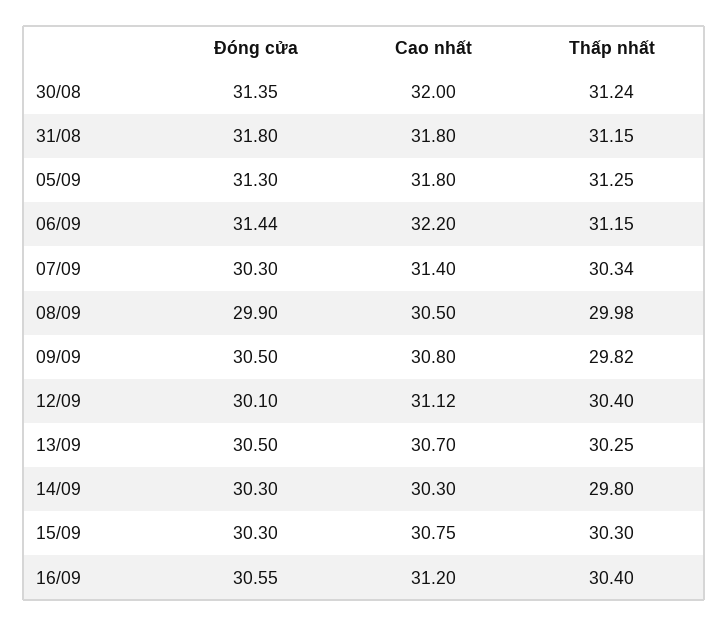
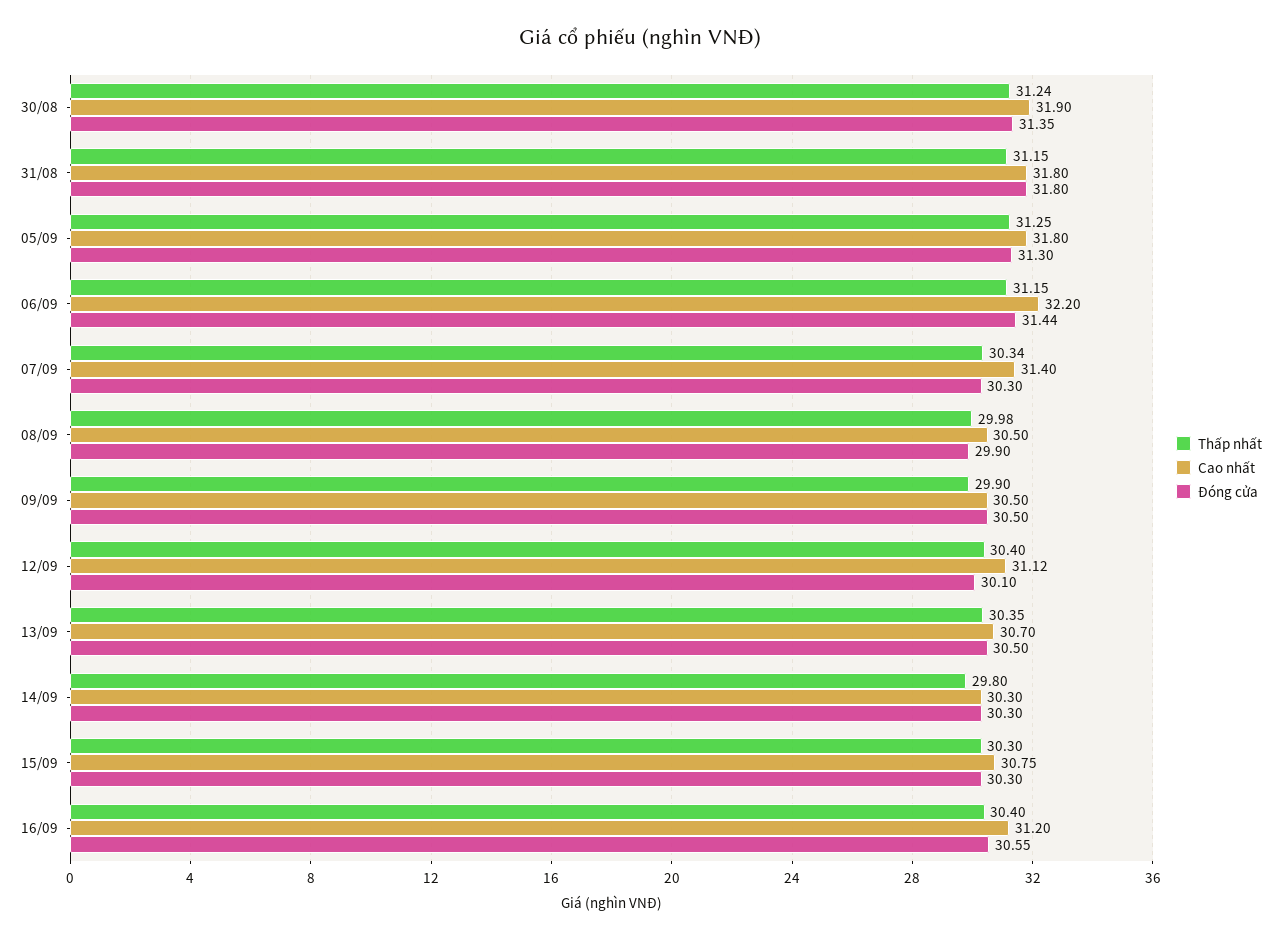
Cao nhất, 30/08: 32 -> 31.9
Cao nhất, 09/09: 30.8 -> 30.5
Thấp nhất, 09/09: 29.82 -> 29.9
Thấp nhất, 13/09: 30.25 -> 30.35

